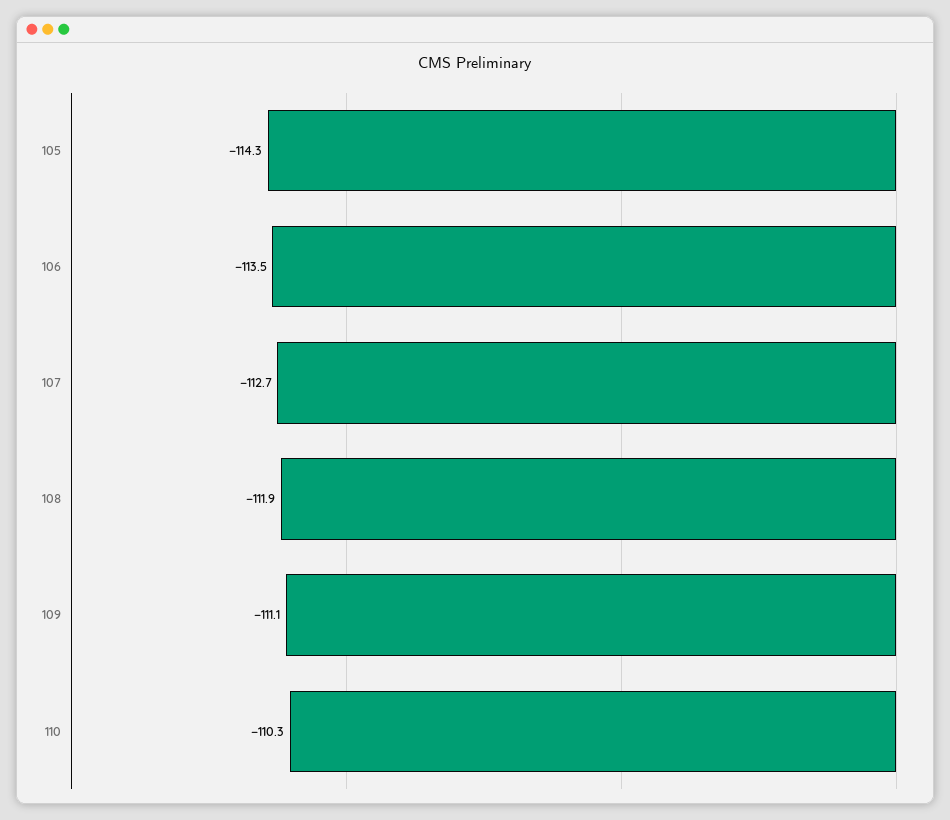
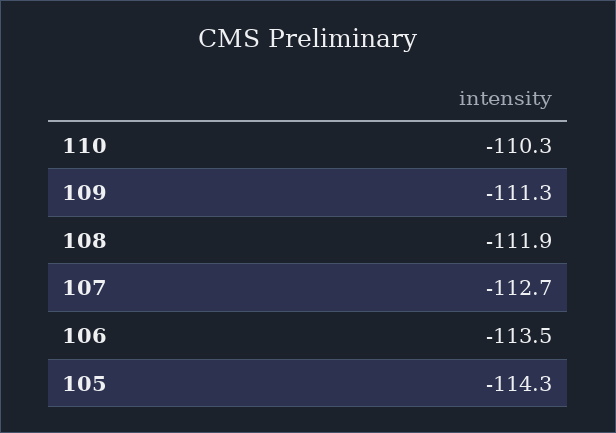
109: -111.1 -> -111.3

